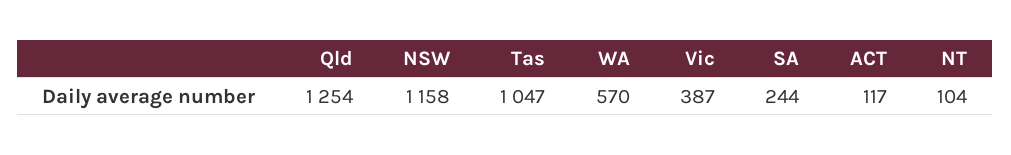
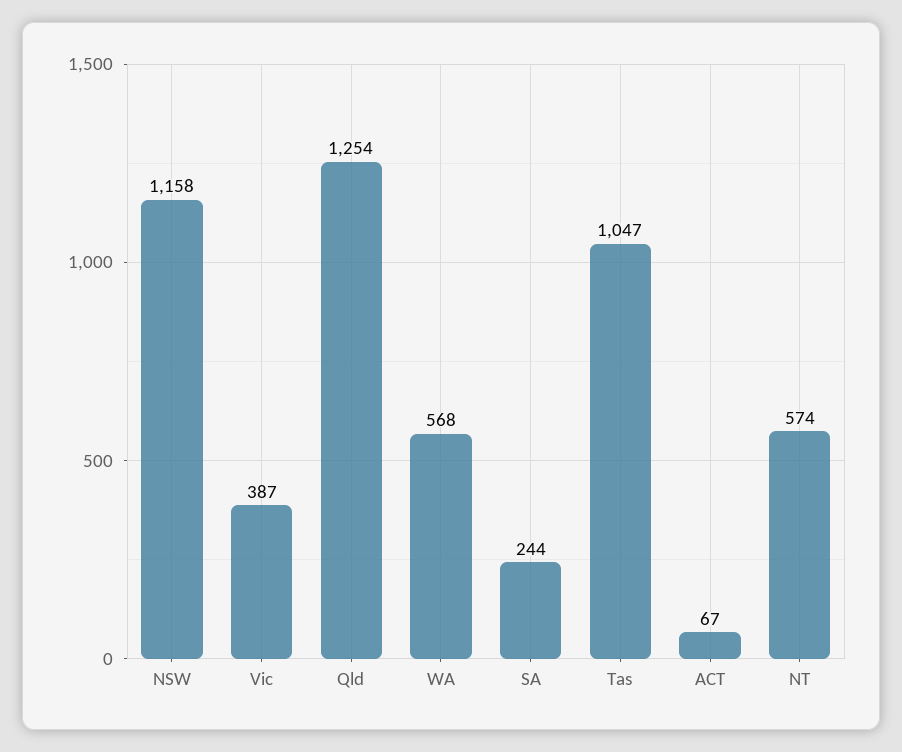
WA: 570 -> 568
ACT: 117 -> 67
NT: 104 -> 574

